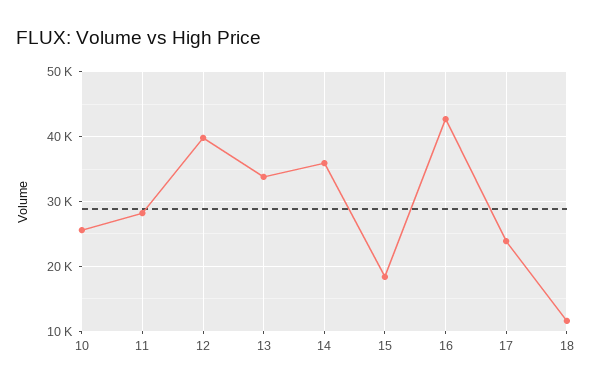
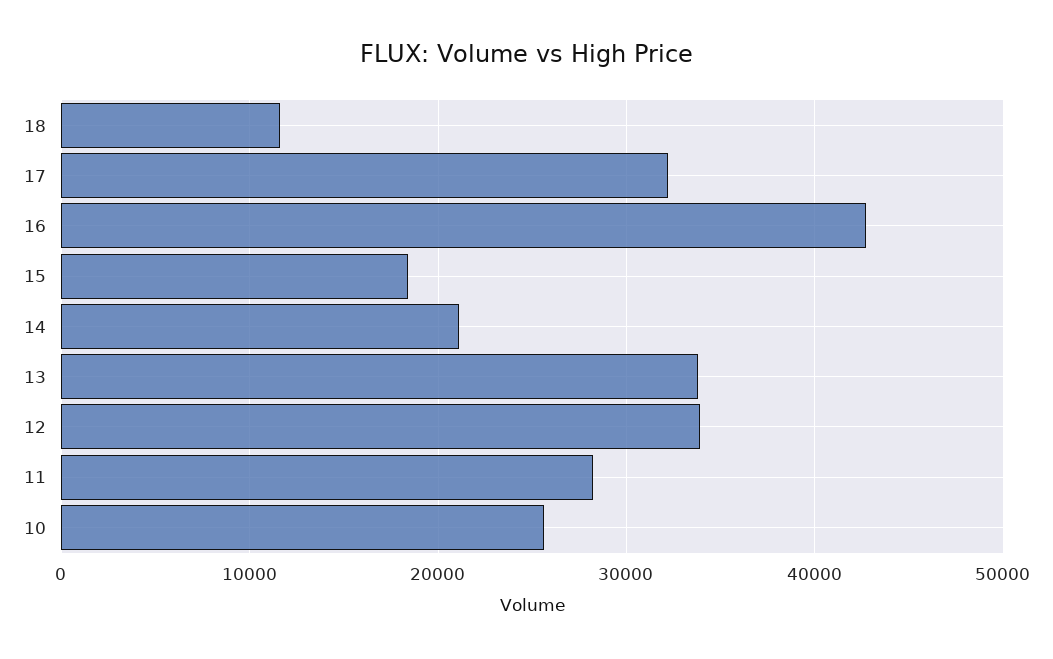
12: 40000 -> 34000
14: 36000 -> 21000
17: 24000 -> 32000

